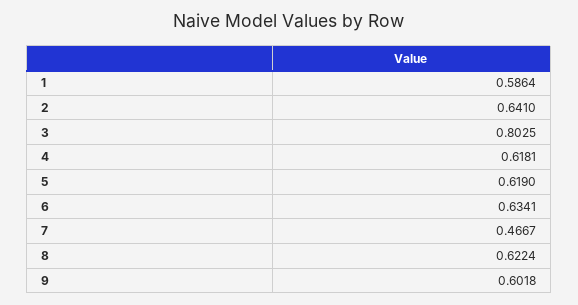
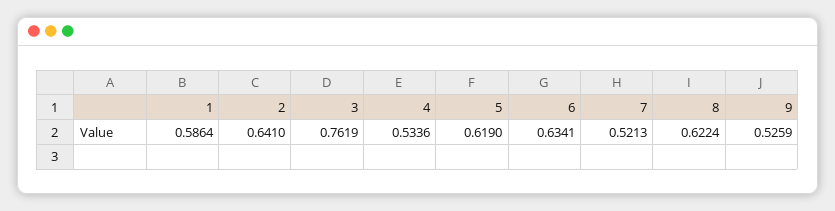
3: 0.8025 -> 0.7619
4: 0.6181 -> 0.5336
7: 0.4667 -> 0.5213
9: 0.6018 -> 0.5259

